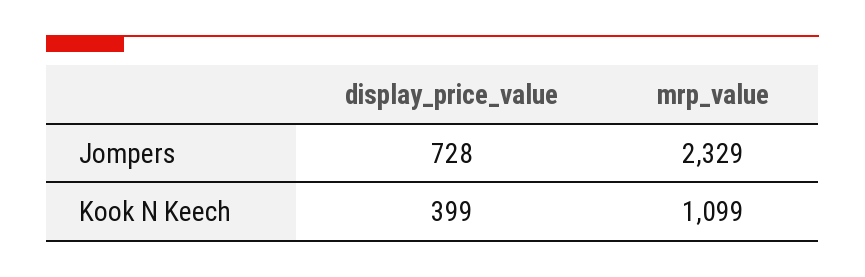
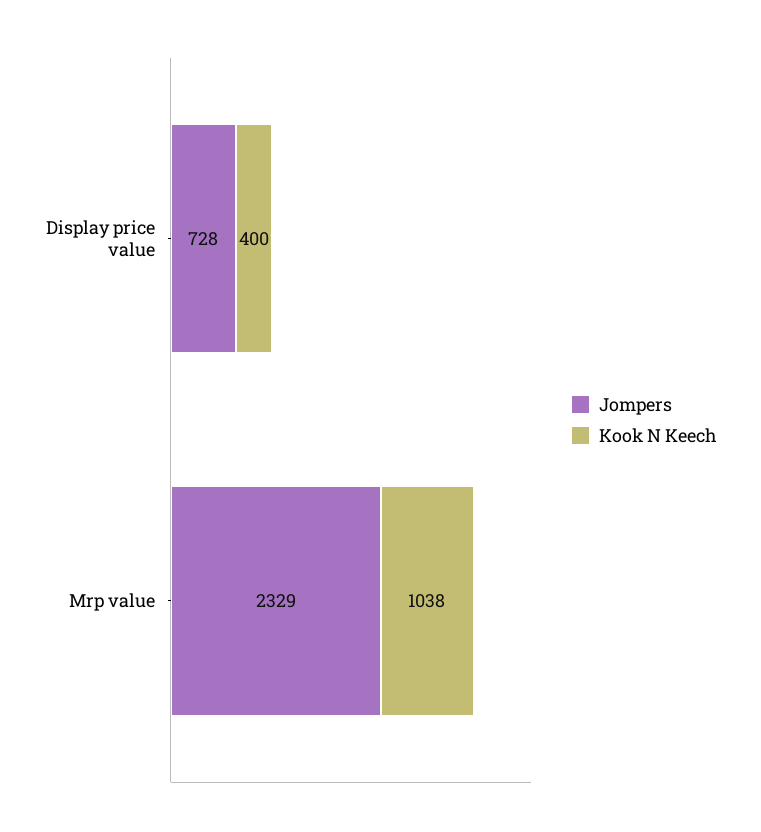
Kook N Keech, display_price_value: 399 -> 400
Kook N Keech, mrp_value: 1099 -> 1038

